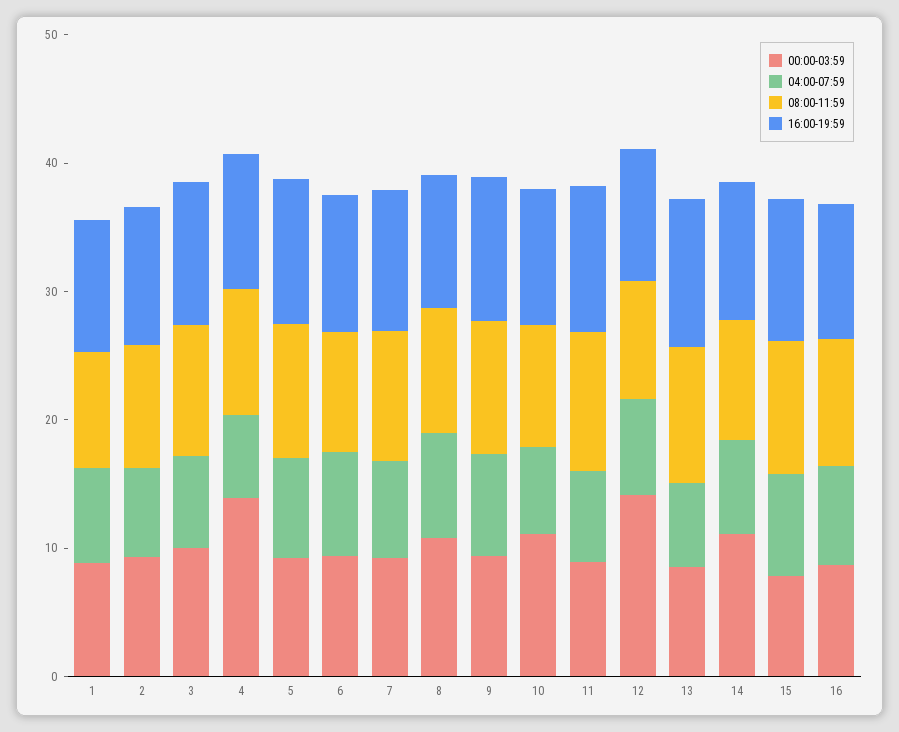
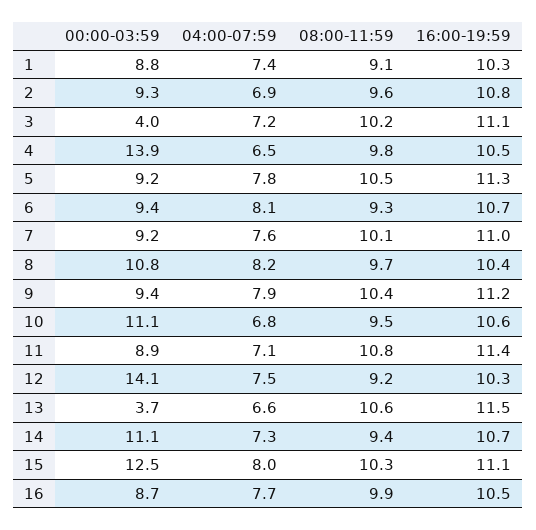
00:00-03:59, 3: 10 -> 4
00:00-03:59, 13: 8 -> 3.7
00:00-03:59, 15: 8 -> 12.5

